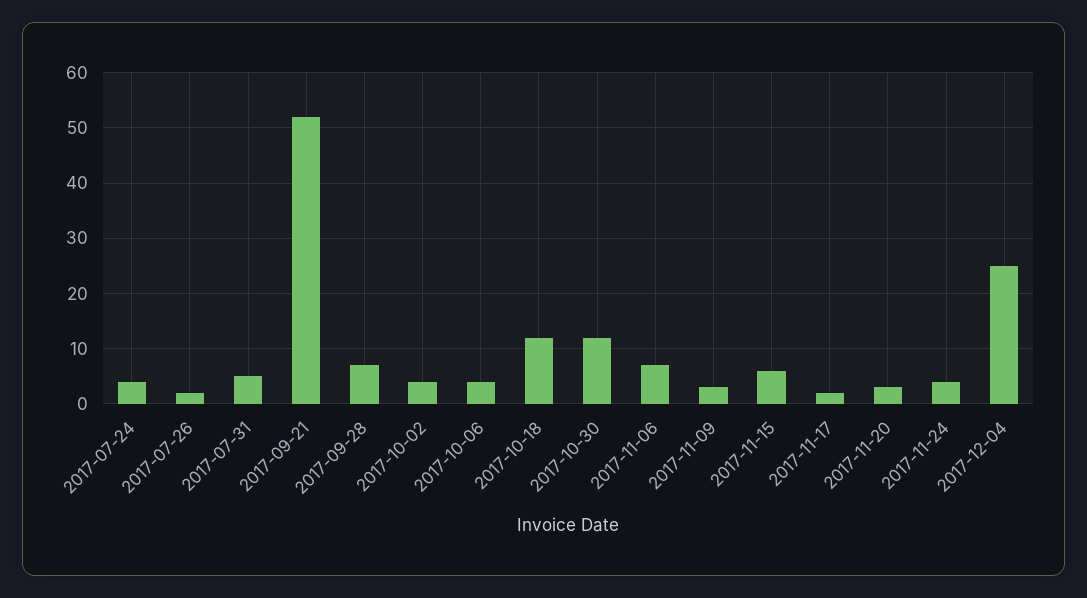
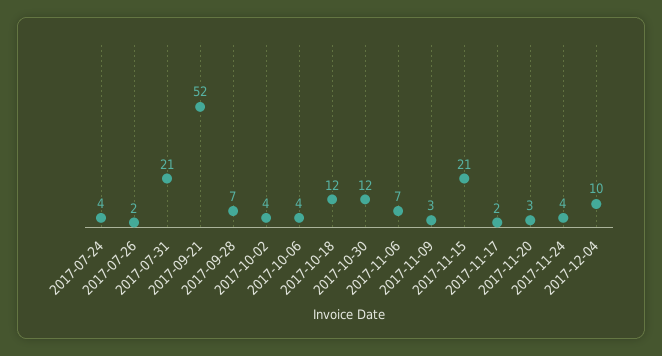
2017-07-31: 5 -> 21
2017-11-15: 5 -> 21
2017-12-04: 25 -> 10

